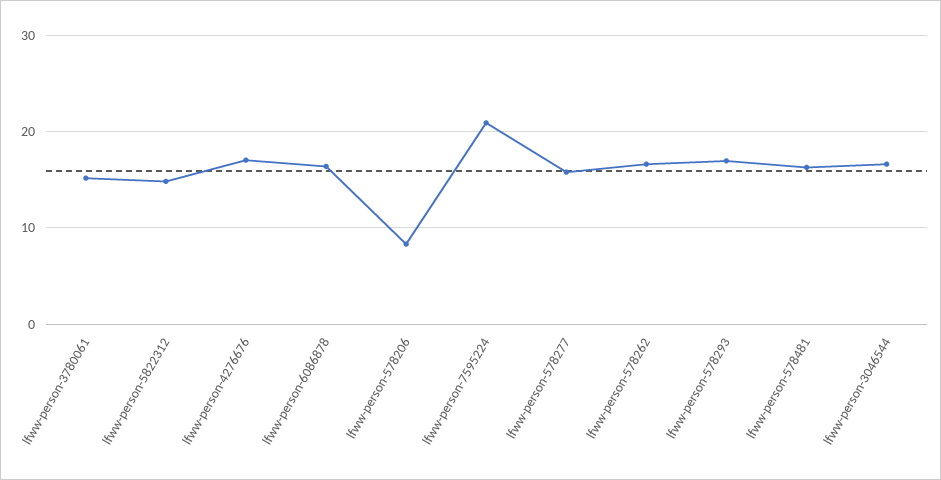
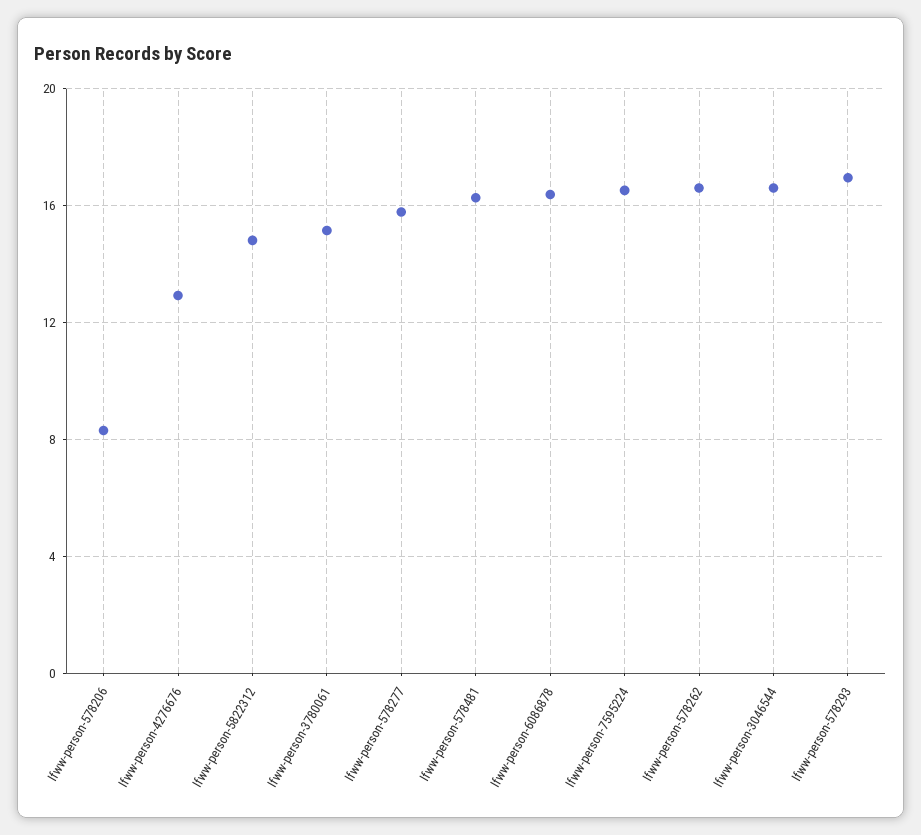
lfww-person-4276676: 17 -> 13
lfww-person-7595224: 21 -> 16.5

